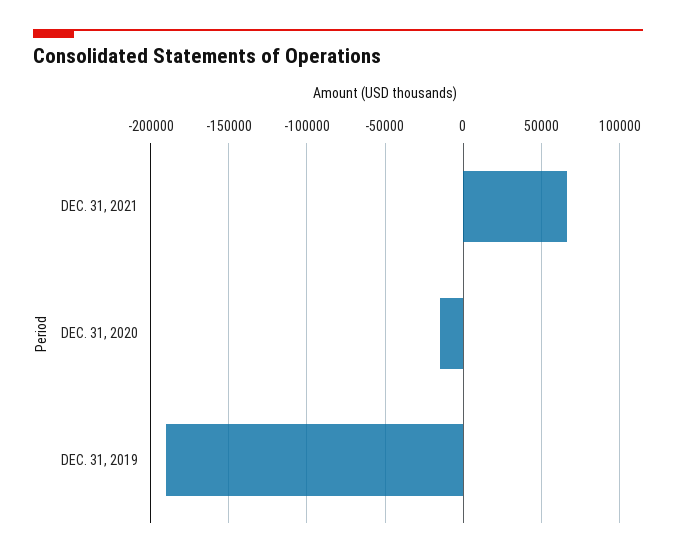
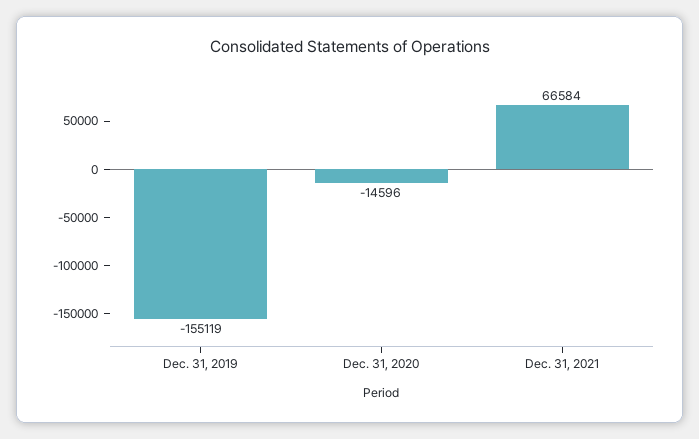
DEC. 31, 2019: -190000 -> -155119

